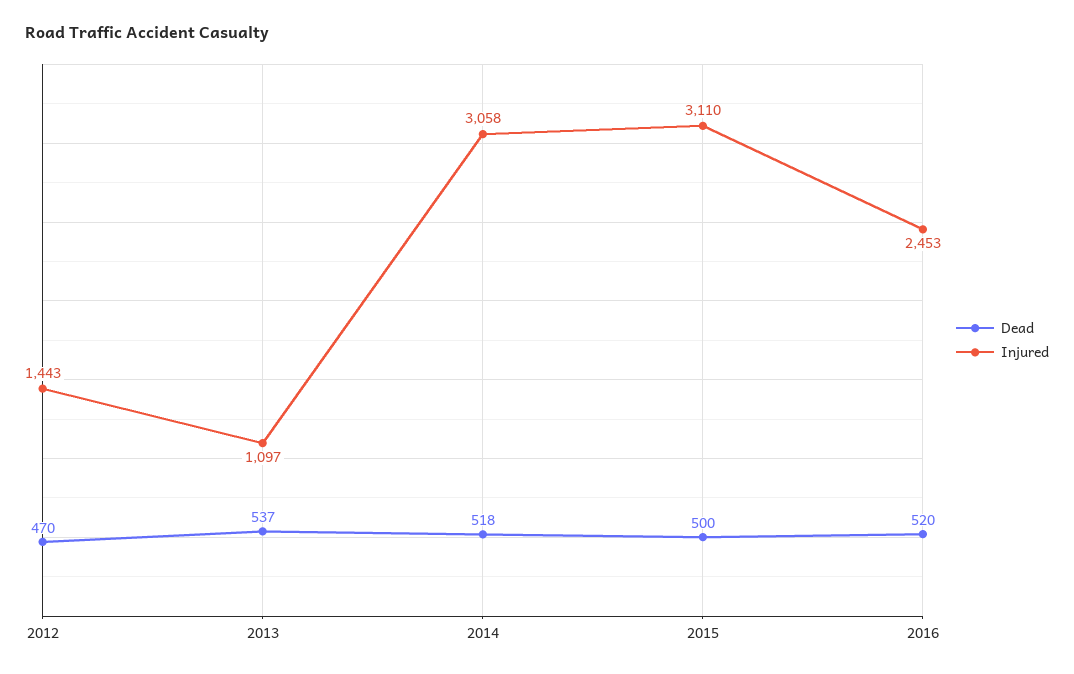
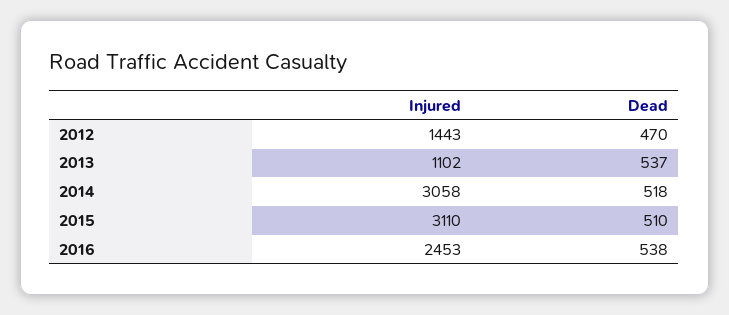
Injured, 2013: 1097 -> 1102
Dead, 2015: 500 -> 510
Dead, 2016: 520 -> 538

